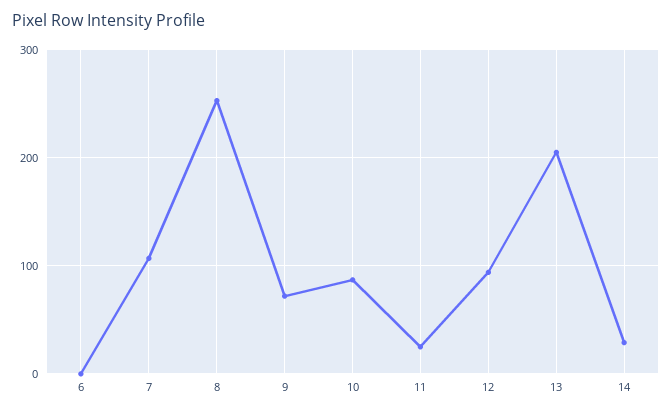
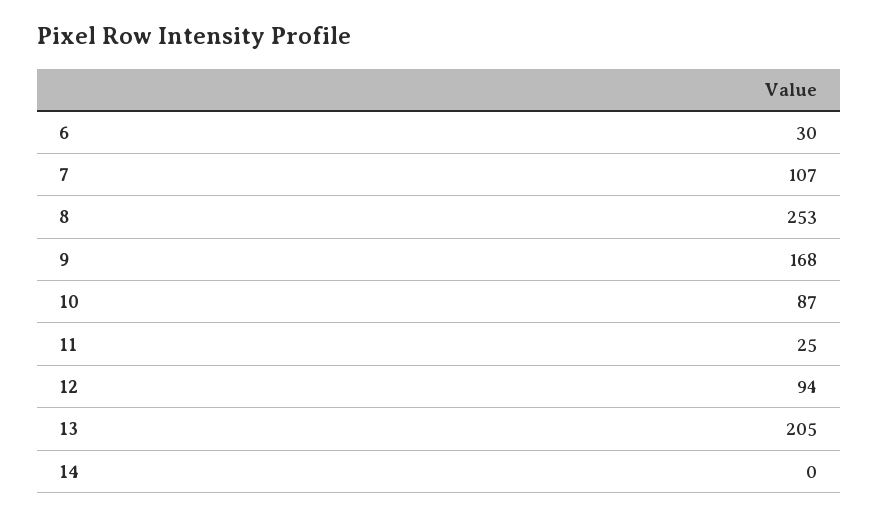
6: 0 -> 30
9: 70 -> 168
14: 30 -> 0

